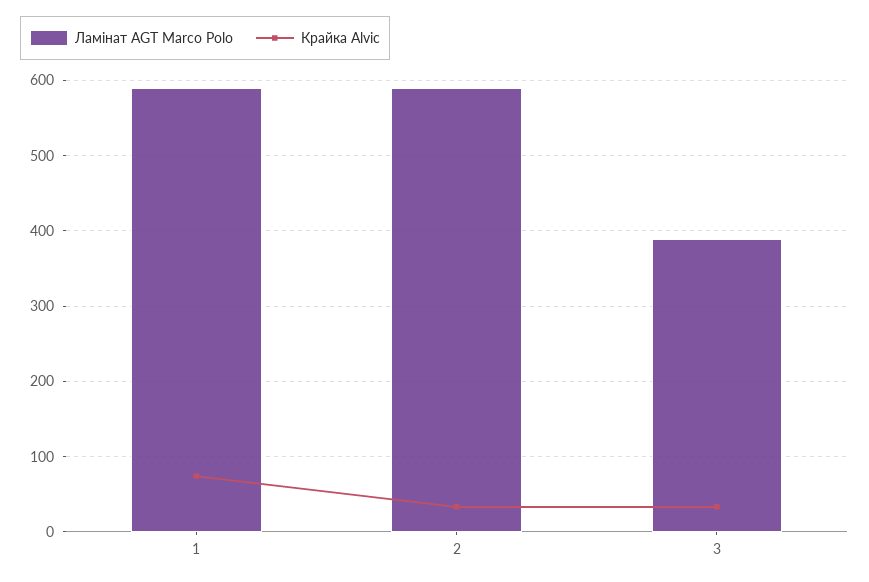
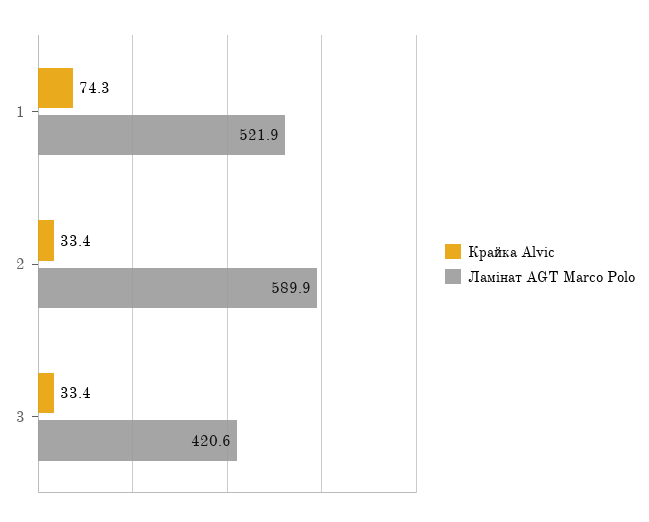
Ламінат AGT Marco Polo, 1: 590 -> 521.9
Ламінат AGT Marco Polo, 3: 390 -> 420.6

